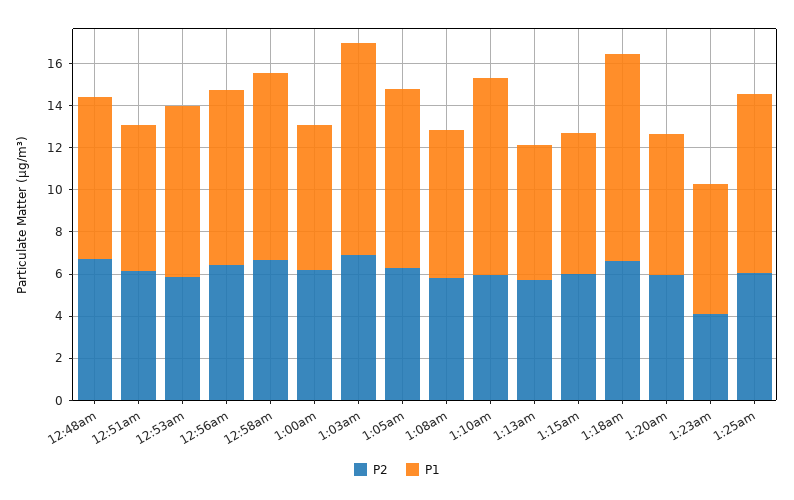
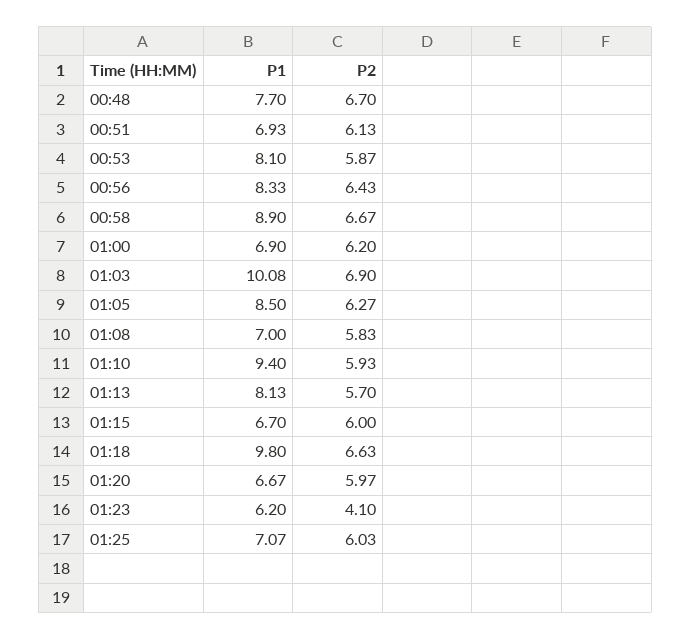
P1, 1:13am: 6.5 -> 8.13
P1, 1:25am: 8.5 -> 7.07

